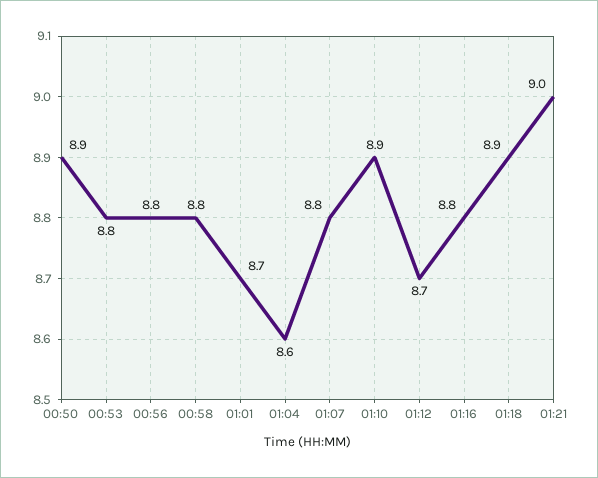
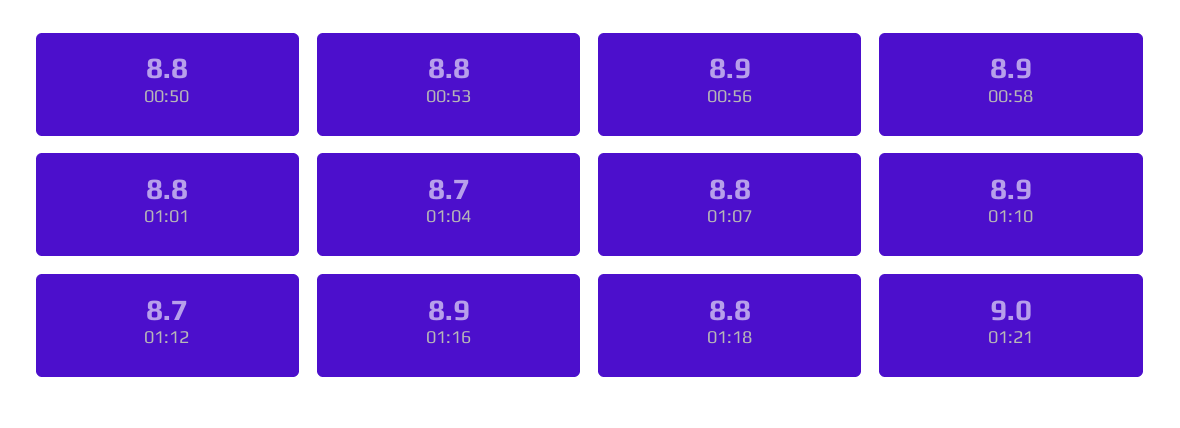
00:50: 8.9 -> 8.8
00:56: 8.8 -> 8.9
00:58: 8.8 -> 8.9
01:01: 8.7 -> 8.8
01:04: 8.6 -> 8.7
01:16: 8.8 -> 8.9
01:18: 8.9 -> 8.8

